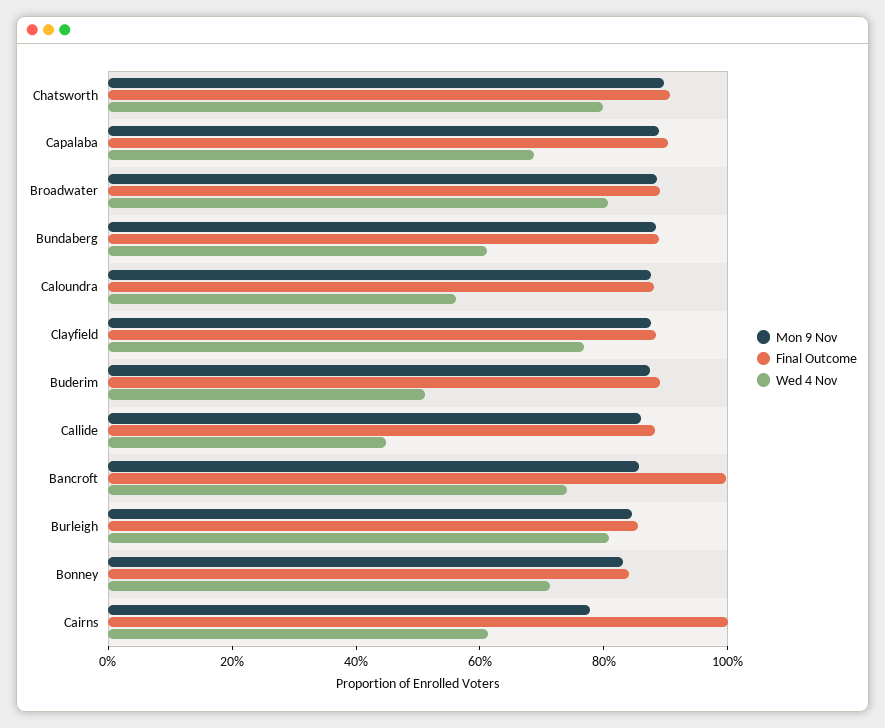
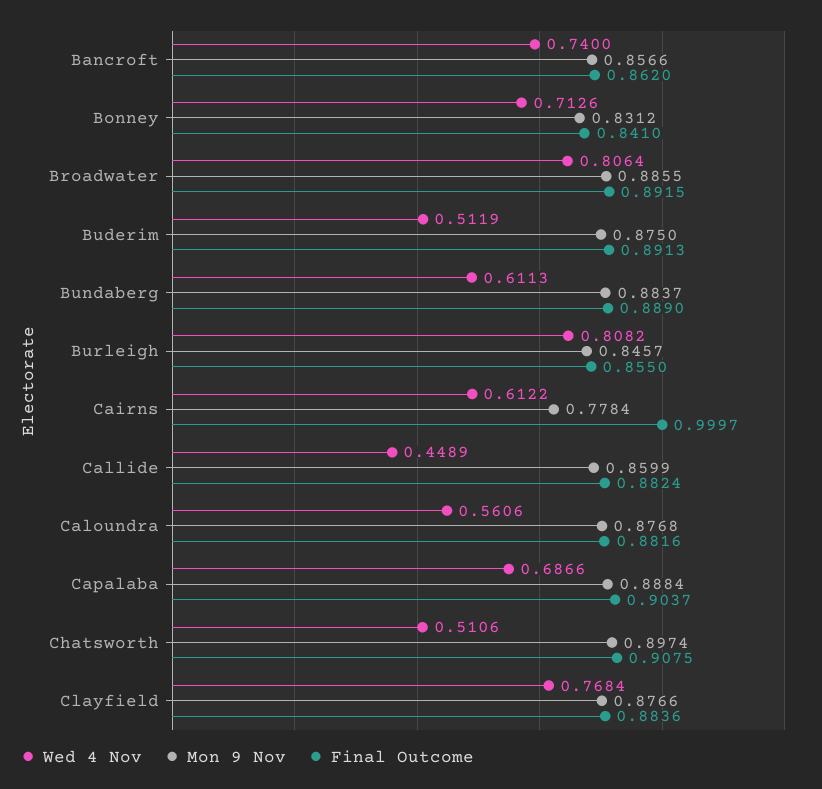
Wed 4 Nov, Chatsworth: 0.8 -> 0.5106
Final Outcome, Bancroft: 1 -> 0.862

